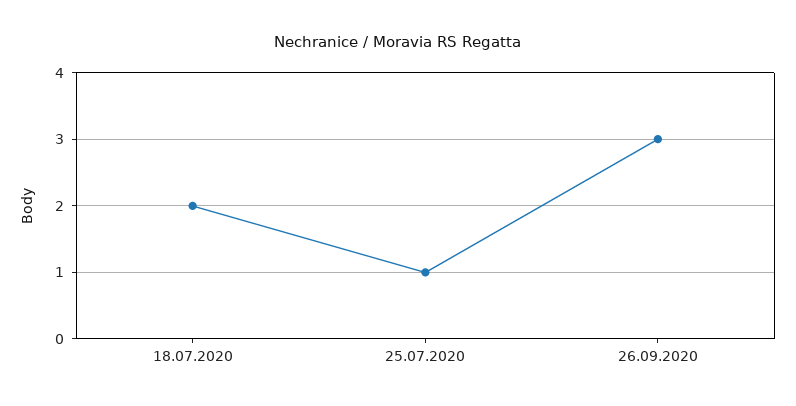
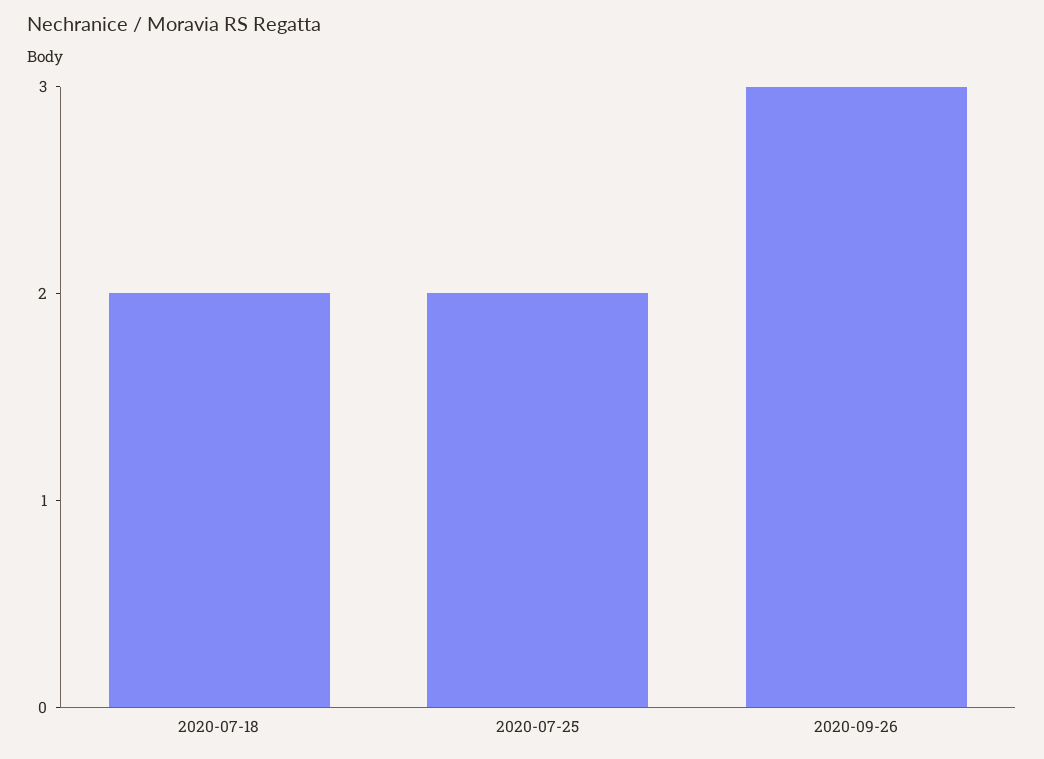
25.07.2020: 1 -> 2

